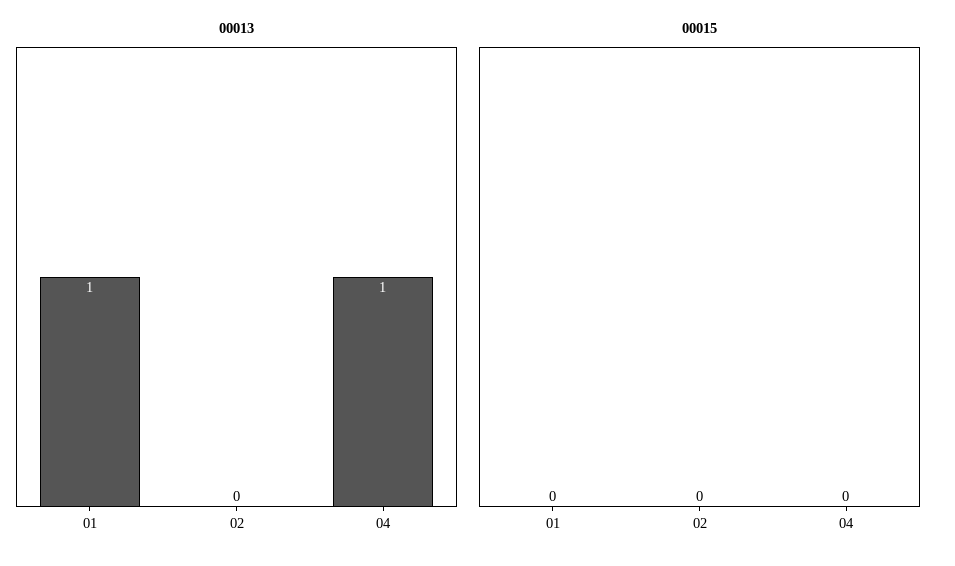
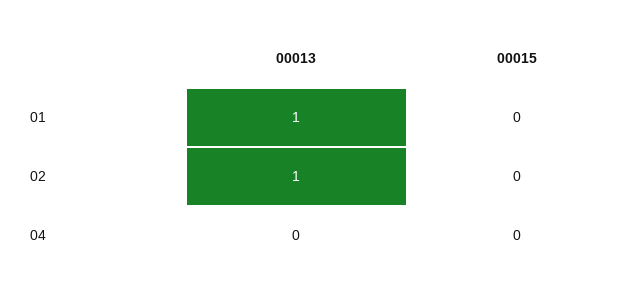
00013, 02: 0 -> 1
00013, 04: 1 -> 0

